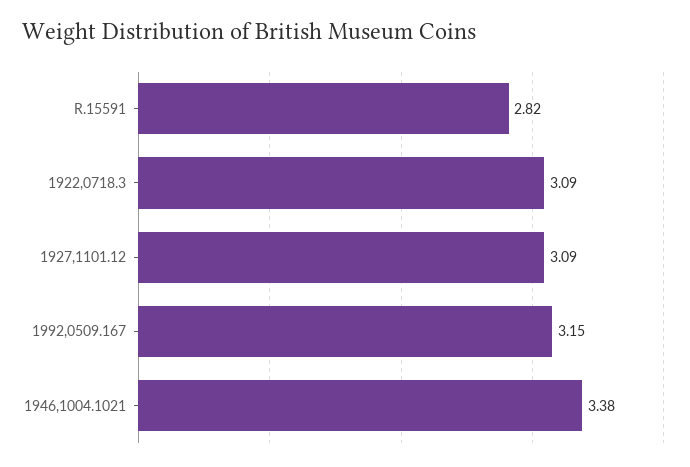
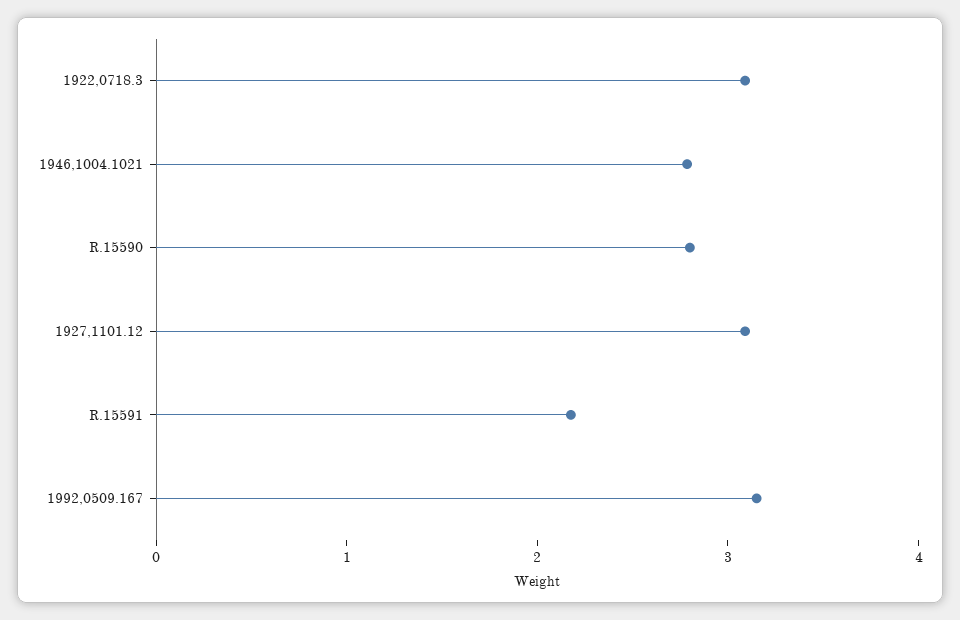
R.15591: 2.82 -> 2.2
1946,1004.1021: 3.38 -> 2.8
R.15590: none -> 2.8

